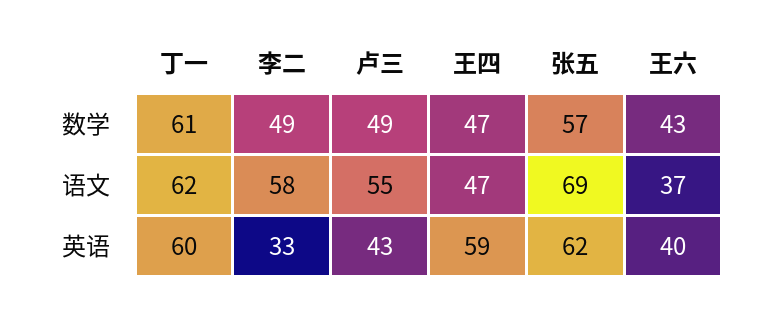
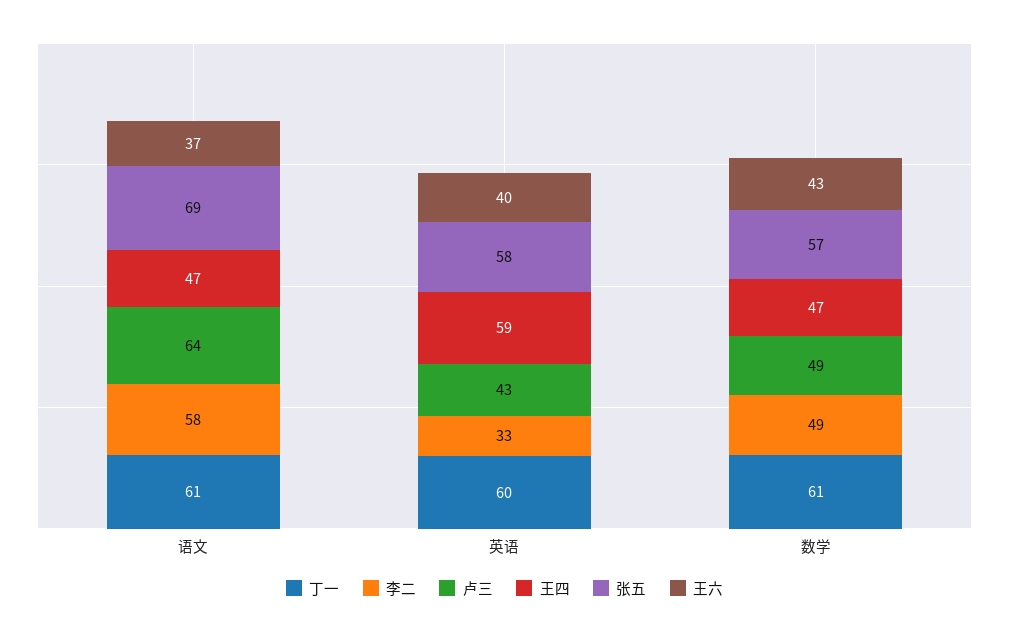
丁一, 语文: 62 -> 61
卢三, 语文: 55 -> 64
张五, 英语: 62 -> 58

